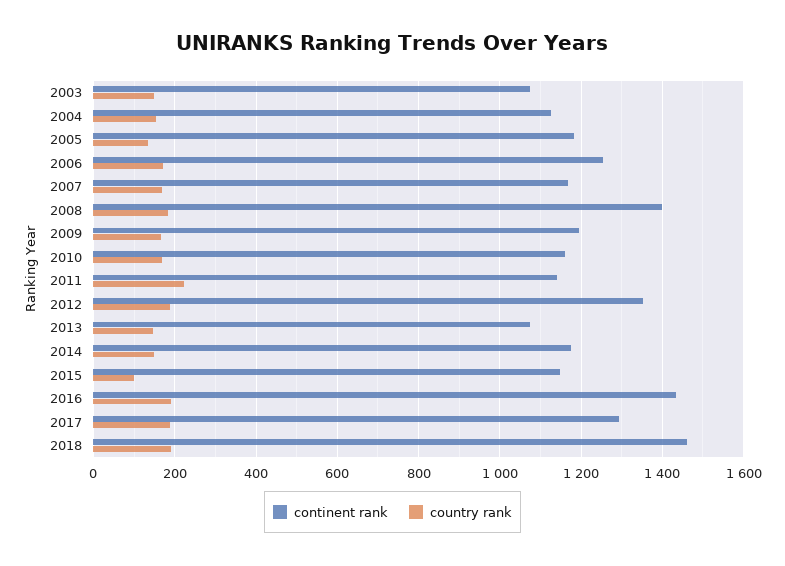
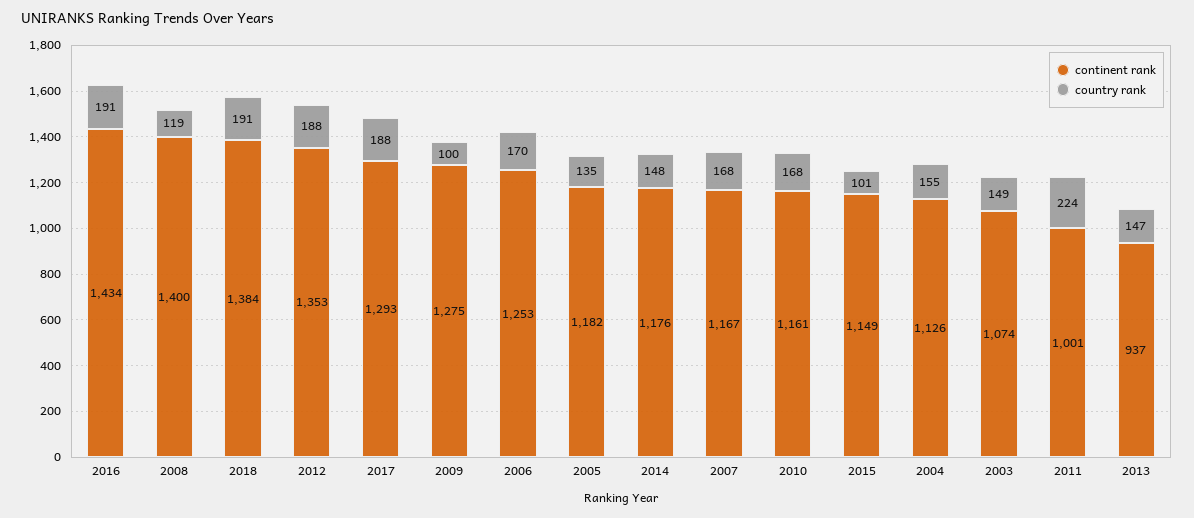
country rank, 2008: 180 -> 119
continent rank, 2009: 1200 -> 1275
country rank, 2009: 160 -> 100
continent rank, 2011: 1140 -> 1001
continent rank, 2013: 1080 -> 937
continent rank, 2018: 1460 -> 1384

